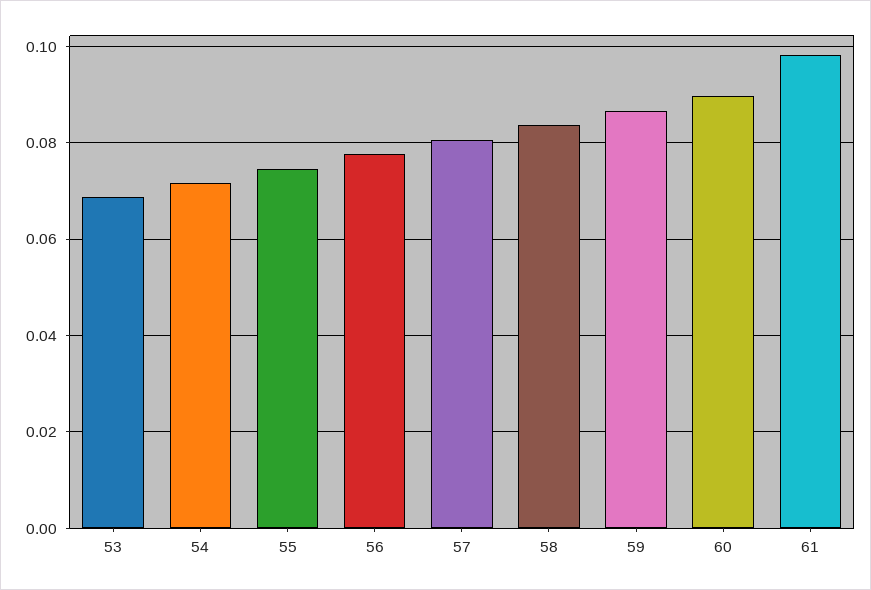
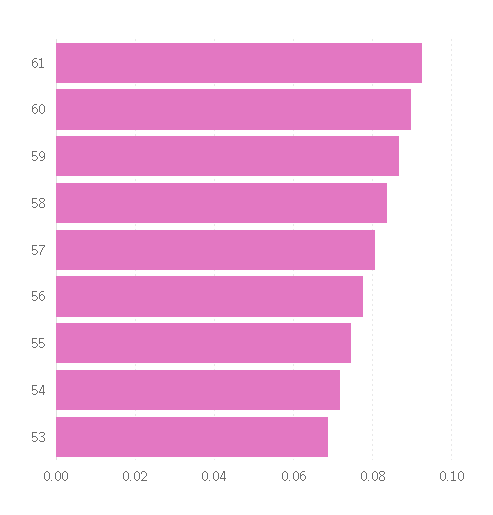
61: 0.098 -> 0.092

